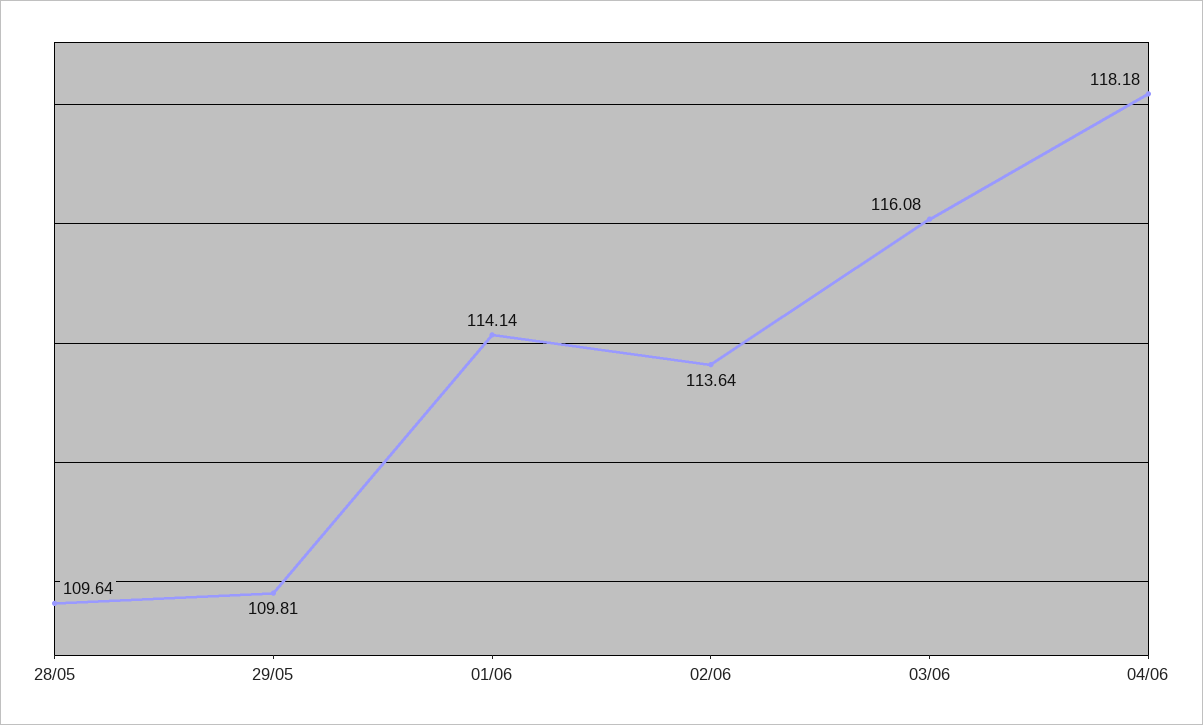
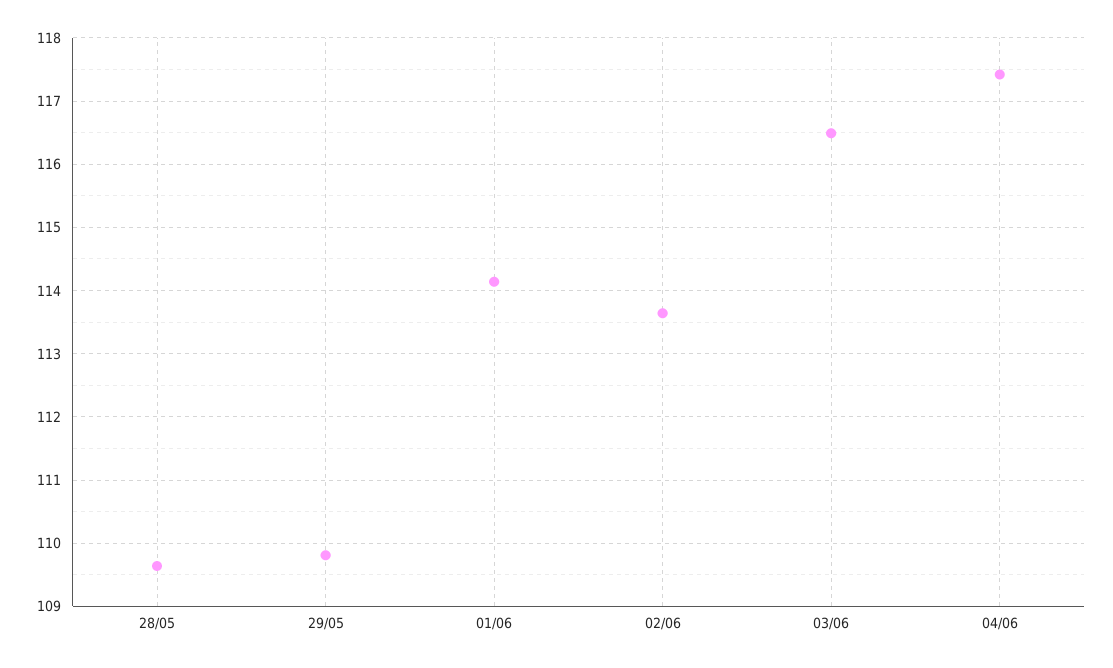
03/06: 116.08 -> 116.5
04/06: 118.18 -> 117.4

